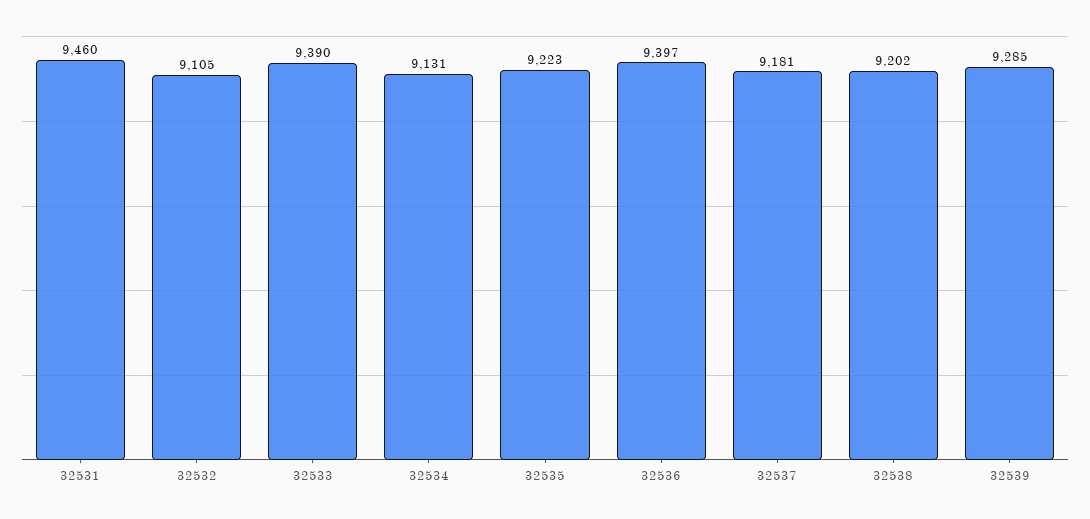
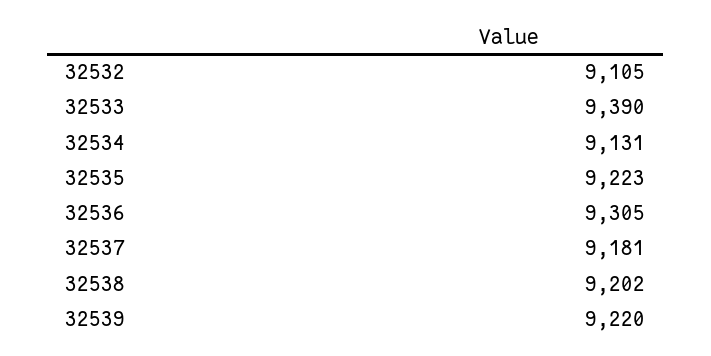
32531: 9460 -> none
32536: 9397 -> 9305
32539: 9285 -> 9220

